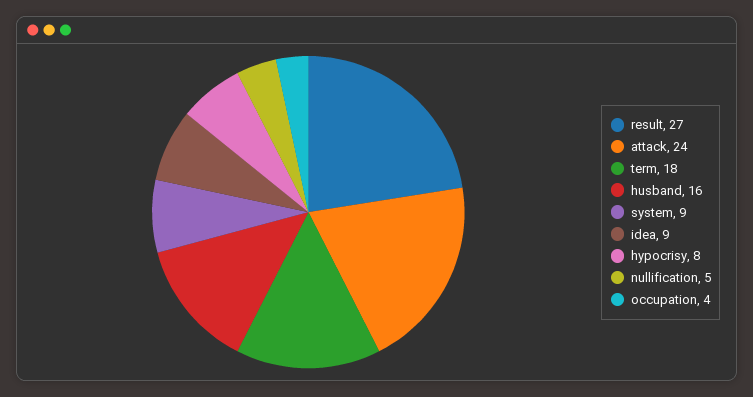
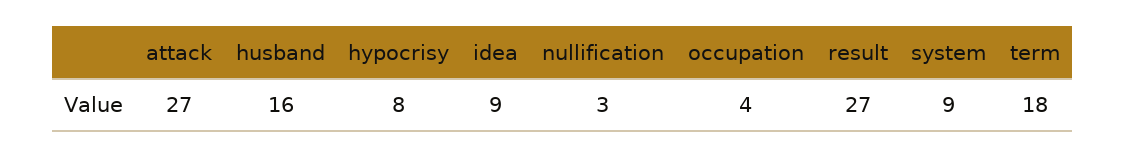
attack: 24 -> 27
nullification: 5 -> 3

